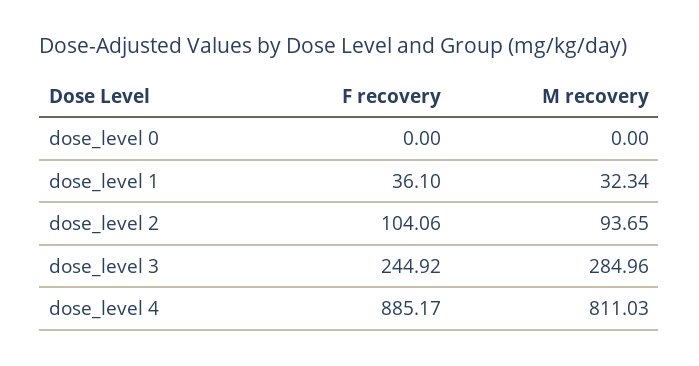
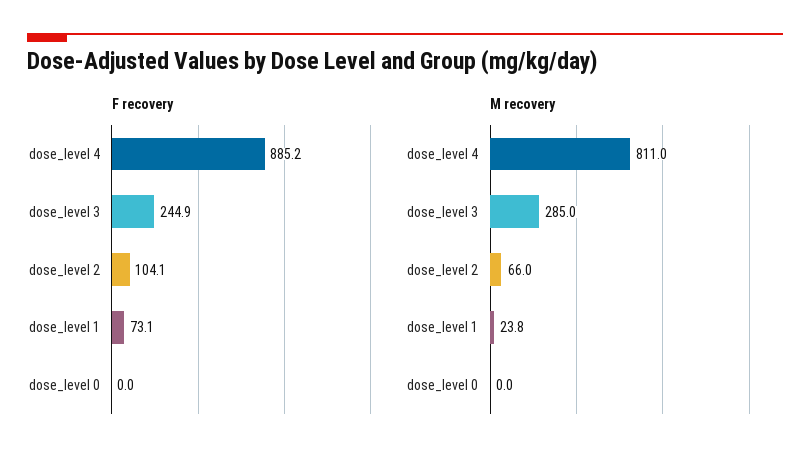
F recovery, dose_level 1: 36.1 -> 73.1
M recovery, dose_level 1: 32.34 -> 23.8
M recovery, dose_level 2: 93.65 -> 66

